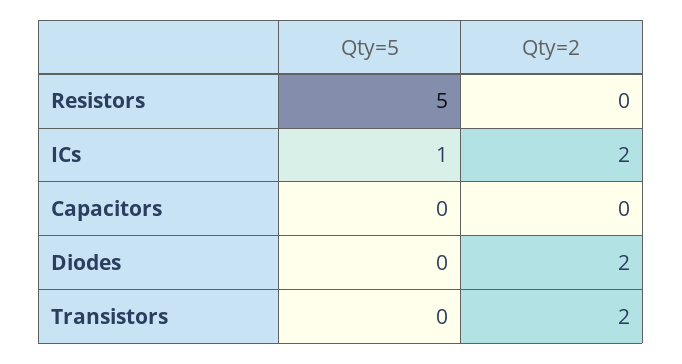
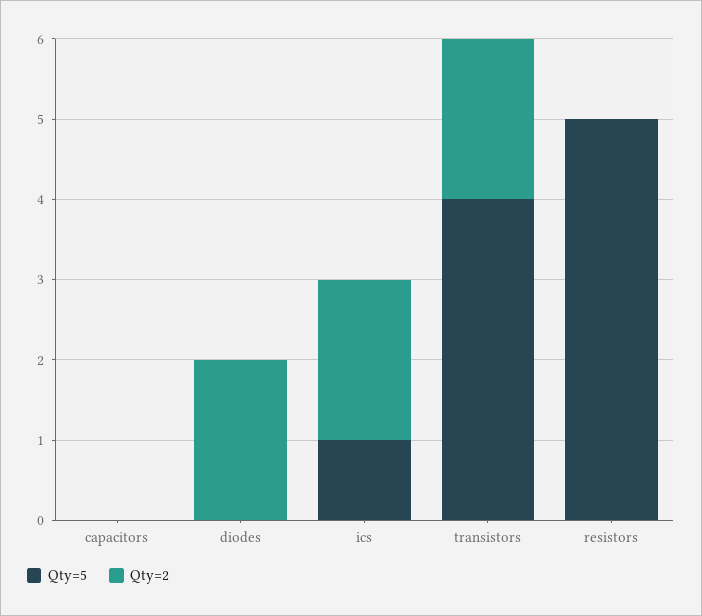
Qty=5, Transistors: 0 -> 4

